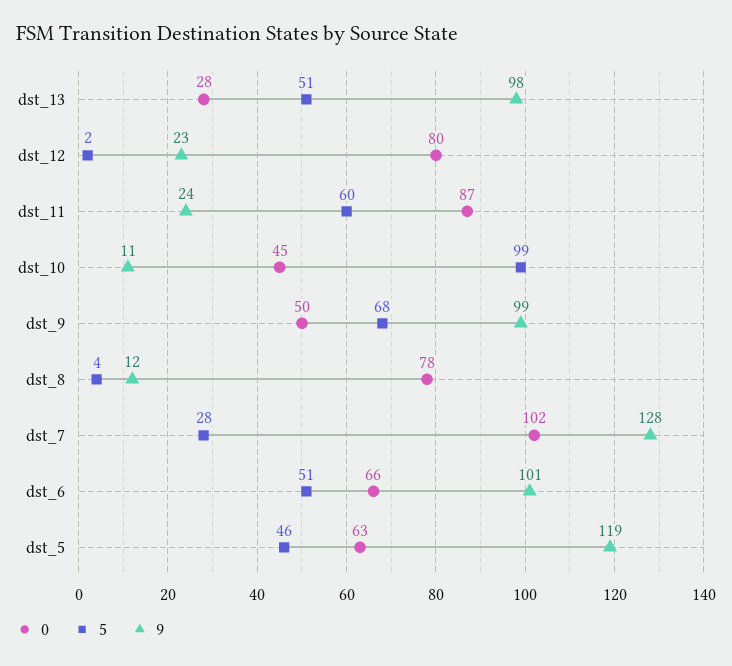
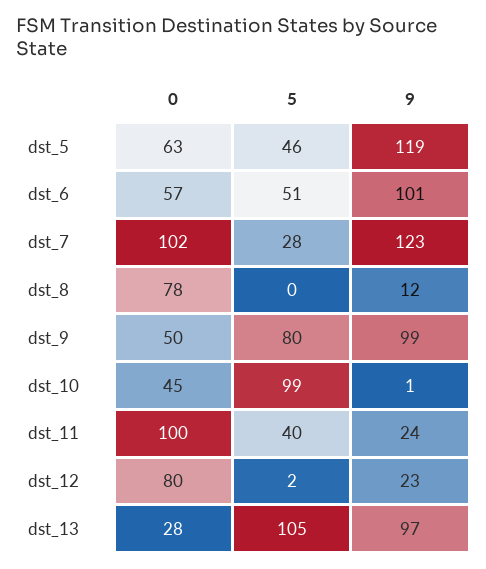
5, dst_13: 51 -> 105
9, dst_13: 98 -> 97
0, dst_11: 87 -> 100
5, dst_11: 60 -> 40
9, dst_10: 11 -> 1
5, dst_9: 68 -> 80
5, dst_8: 4 -> 0
9, dst_7: 128 -> 123
0, dst_6: 66 -> 57

